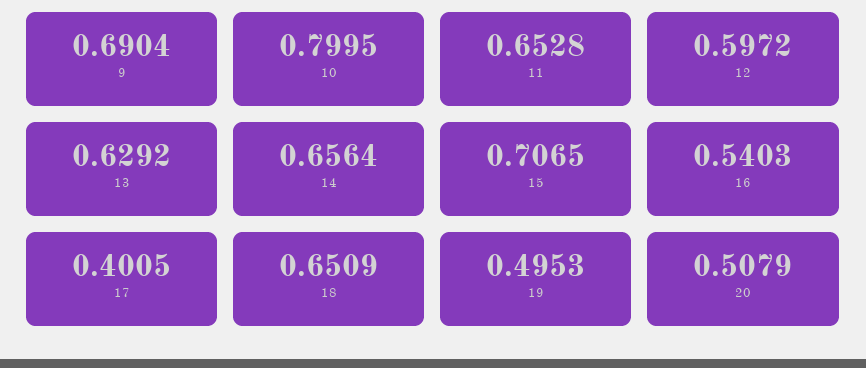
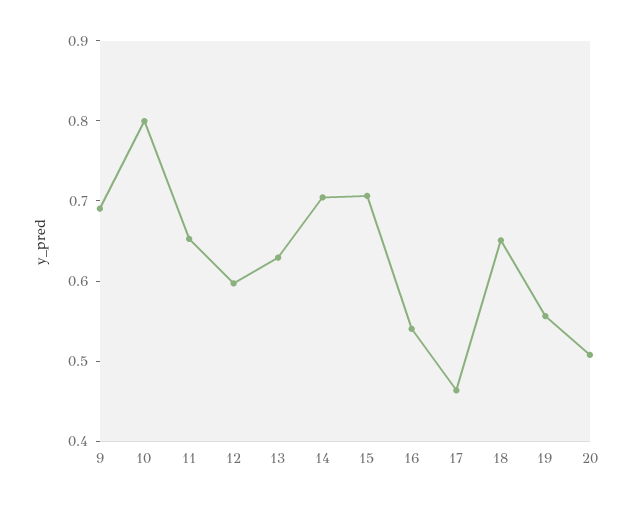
14: 0.6564 -> 0.7
17: 0.4005 -> 0.46
19: 0.4953 -> 0.56

